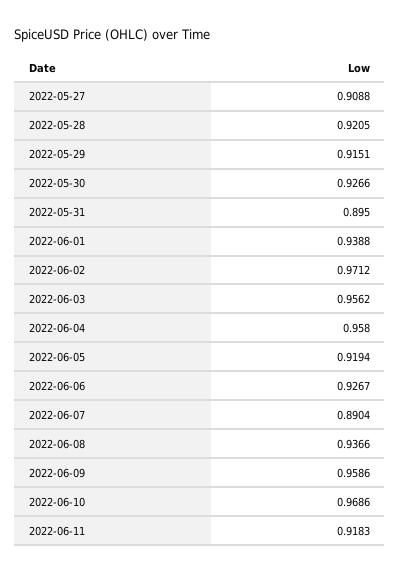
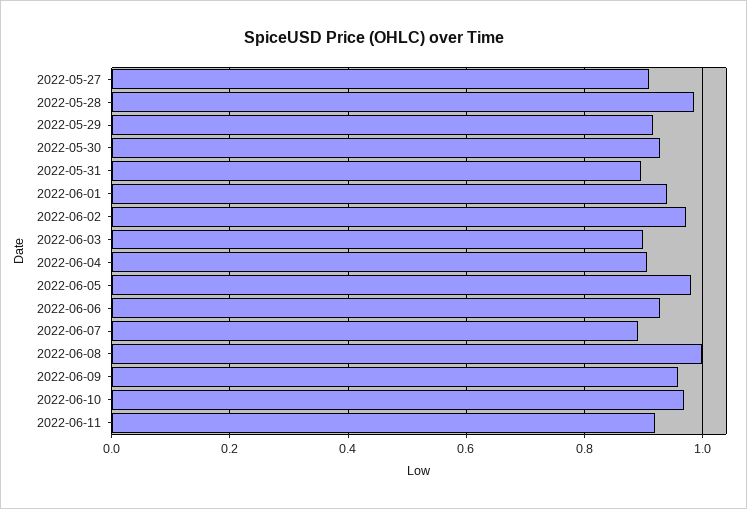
2022-05-28: 0.9205 -> 0.98
2022-06-03: 0.9562 -> 0.9
2022-06-04: 0.958 -> 0.9
2022-06-05: 0.9194 -> 0.98
2022-06-08: 0.9366 -> 1

